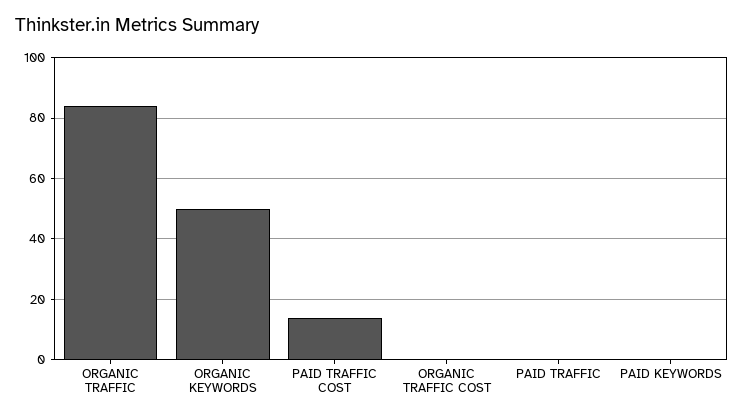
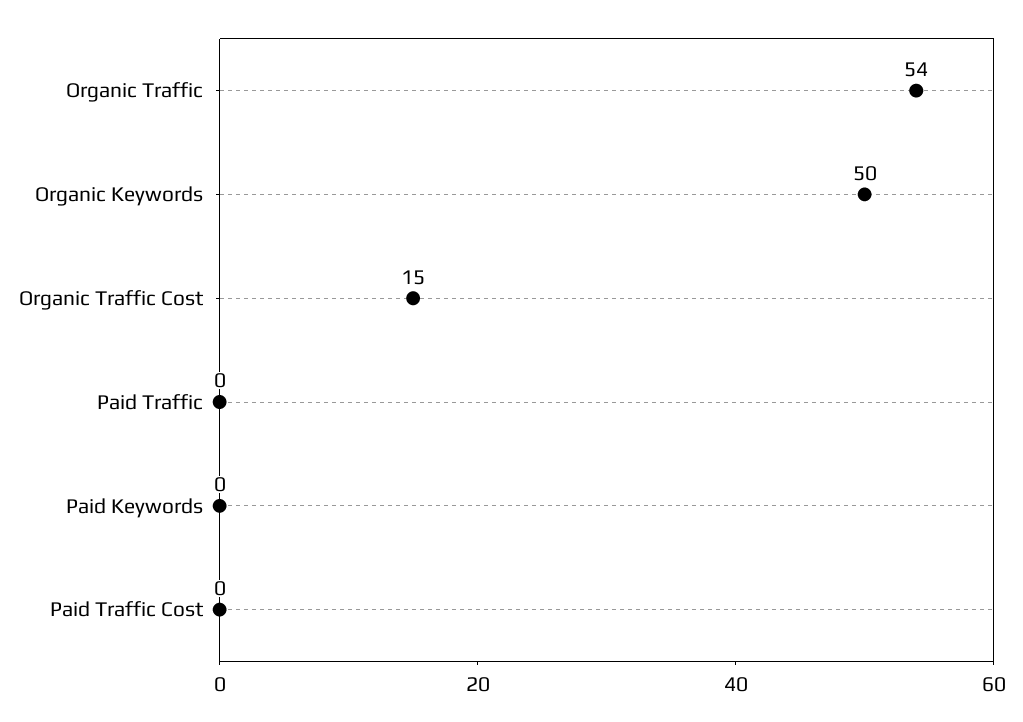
ORGANIC TRAFFIC: 85 -> 54
PAID TRAFFIC COST: 15 -> 0
ORGANIC TRAFFIC COST: 0 -> 15

